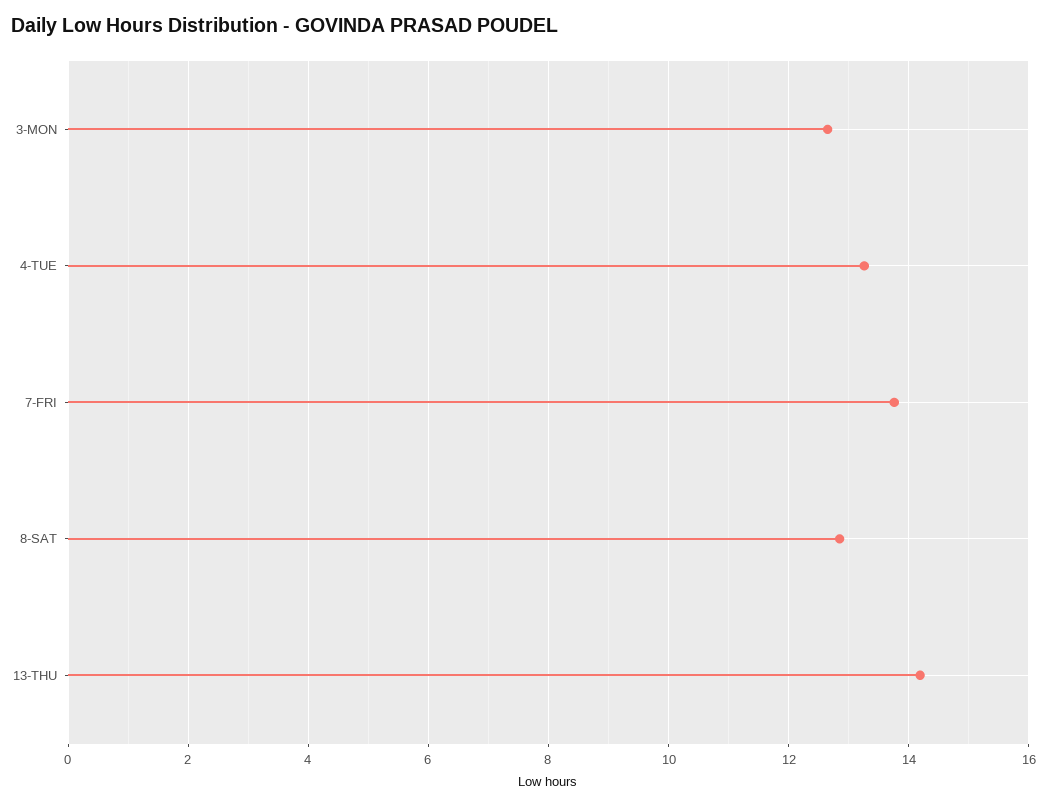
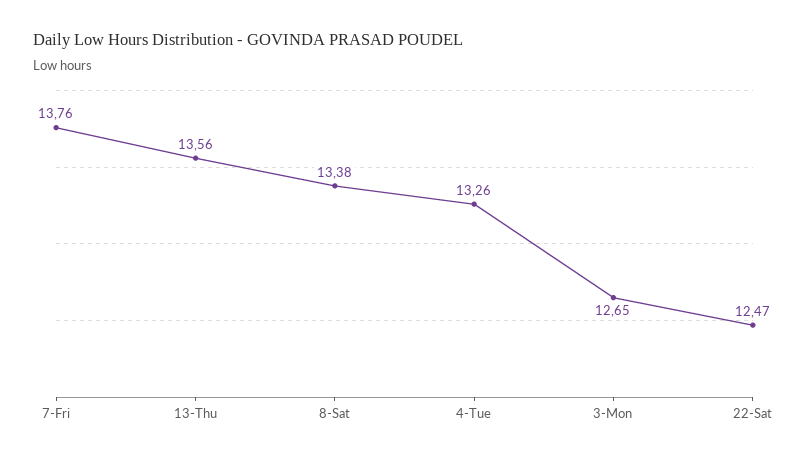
8-SAT: 12.8 -> 13.38
13-THU: 14.2 -> 13.56
22-Sat: none -> 12.47

